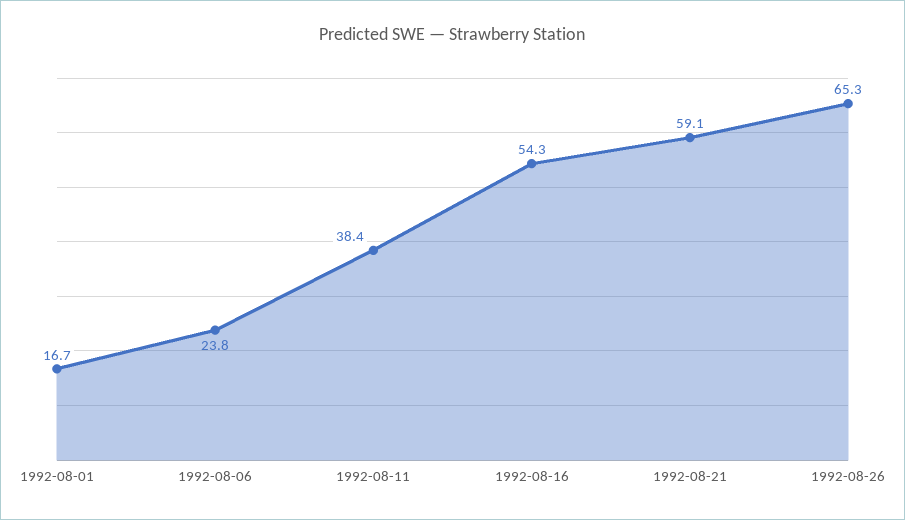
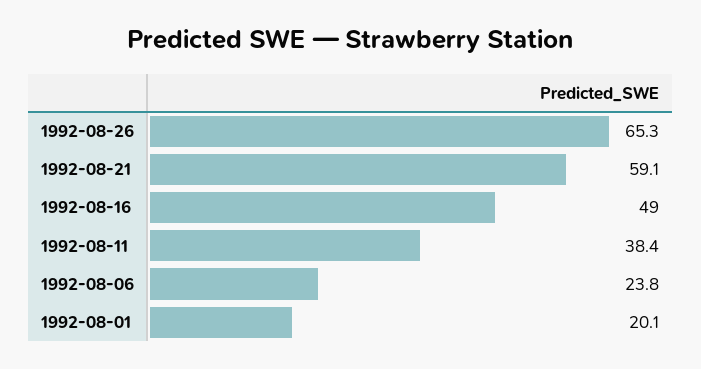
1992-08-01: 16.7 -> 20.1
1992-08-16: 54.3 -> 49

